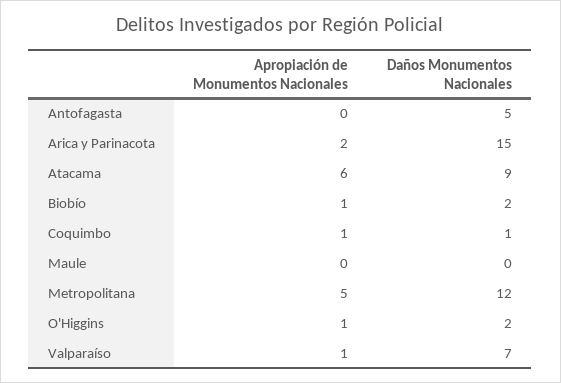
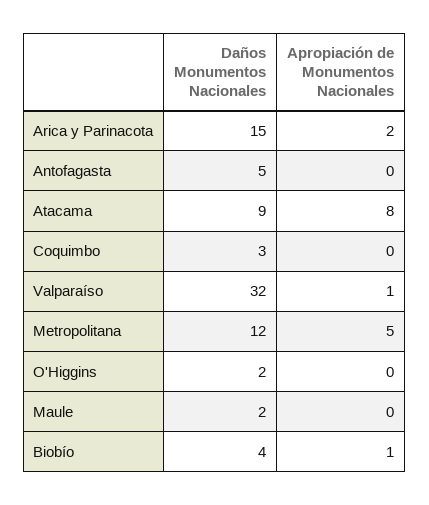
Apropiación de Monumentos Nacionales, Atacama: 6 -> 8
Daños Monumentos Nacionales, Biobío: 2 -> 4
Apropiación de Monumentos Nacionales, Coquimbo: 1 -> 0
Daños Monumentos Nacionales, Coquimbo: 1 -> 3
Daños Monumentos Nacionales, Maule: 0 -> 2
Apropiación de Monumentos Nacionales, O'Higgins: 1 -> 0
Daños Monumentos Nacionales, Valparaíso: 7 -> 32

